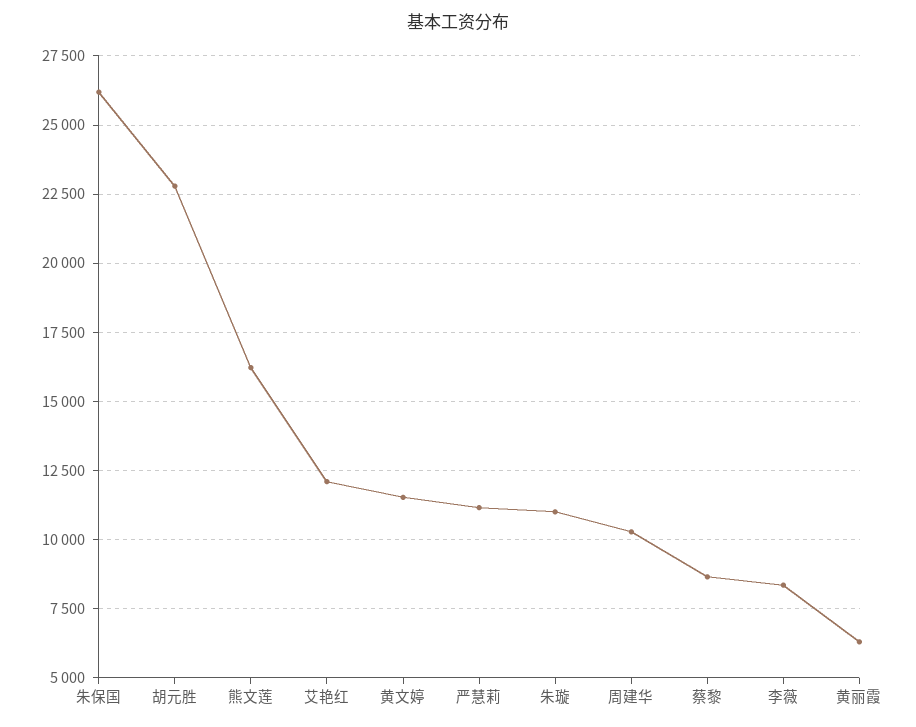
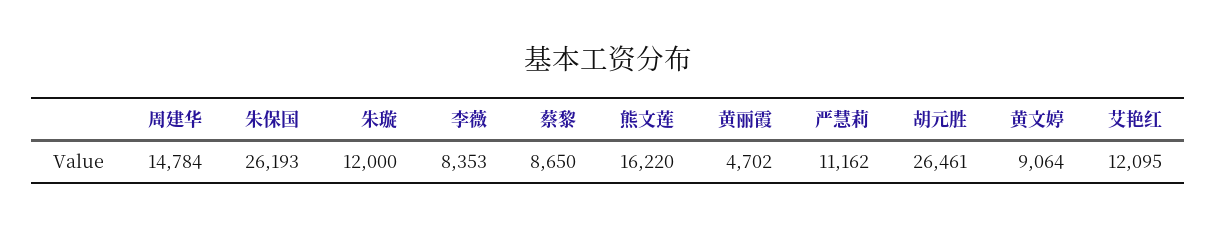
胡元胜: 22750 -> 26461
黄文婷: 11500 -> 9064
朱璇: 11000 -> 12000
周建华: 10250 -> 14784
黄丽霞: 6250 -> 4702

